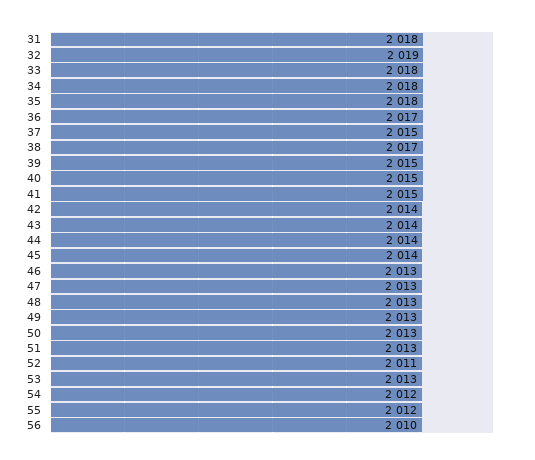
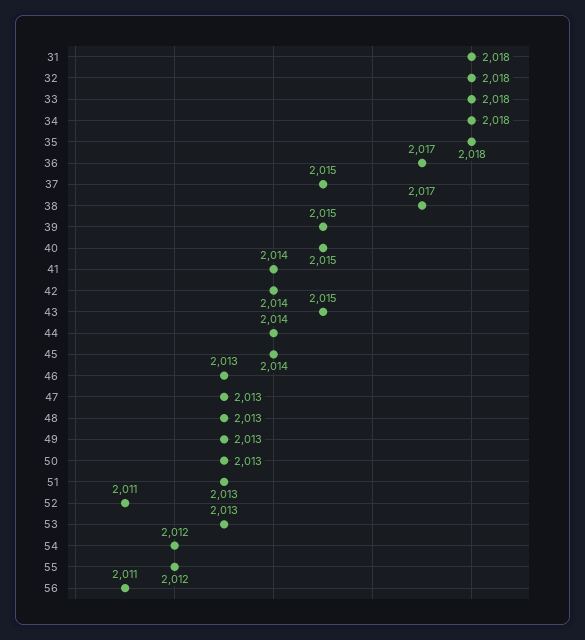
32: 2019 -> 2018
41: 2015 -> 2014
43: 2014 -> 2015
56: 2010 -> 2011

